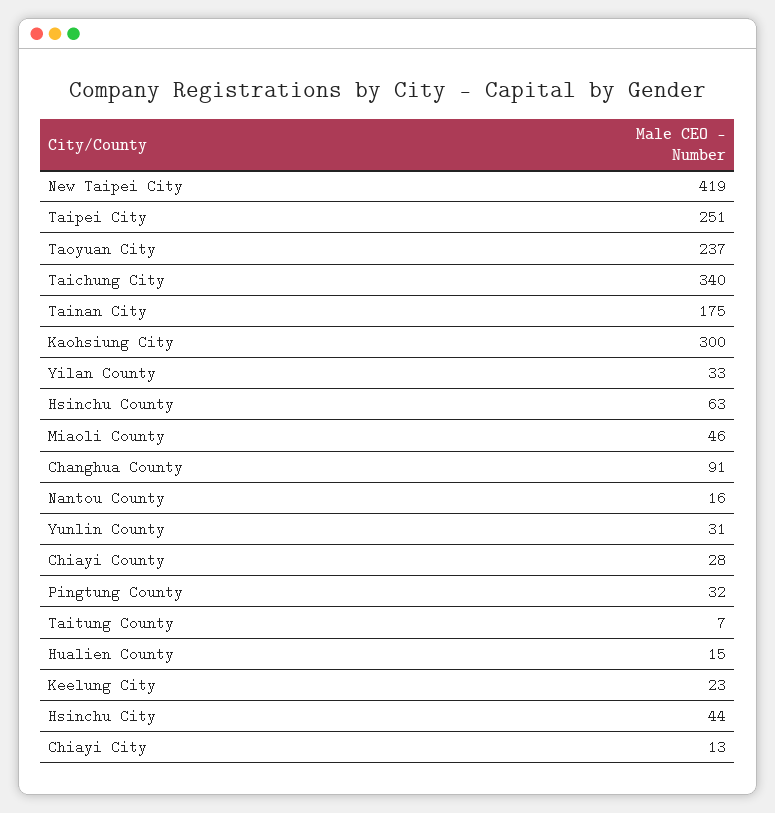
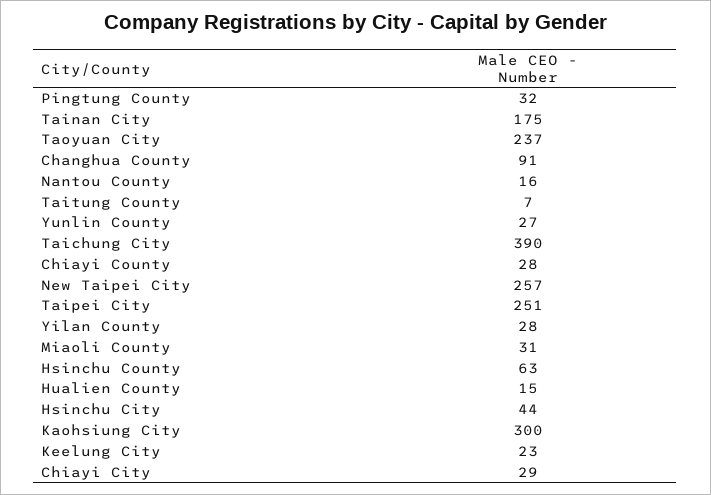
New Taipei City: 419 -> 257
Taichung City: 340 -> 390
Yilan County: 33 -> 28
Miaoli County: 46 -> 31
Yunlin County: 31 -> 27
Chiayi City: 13 -> 29

